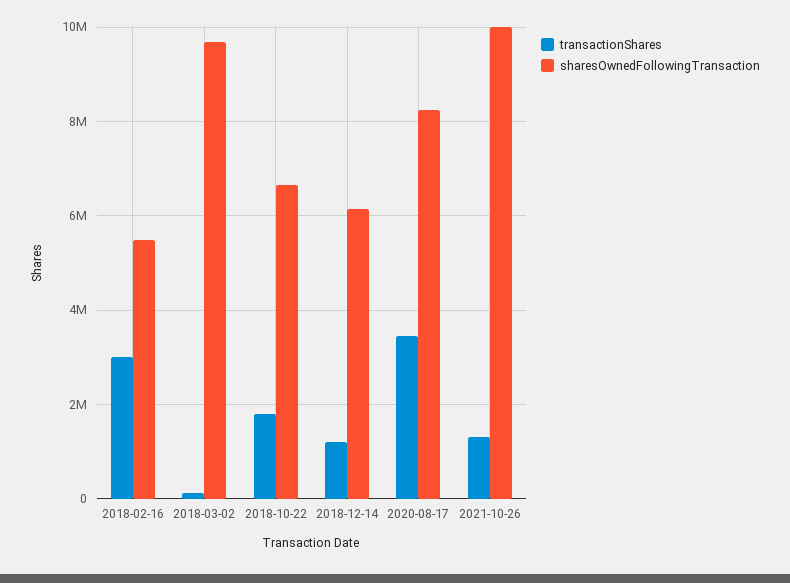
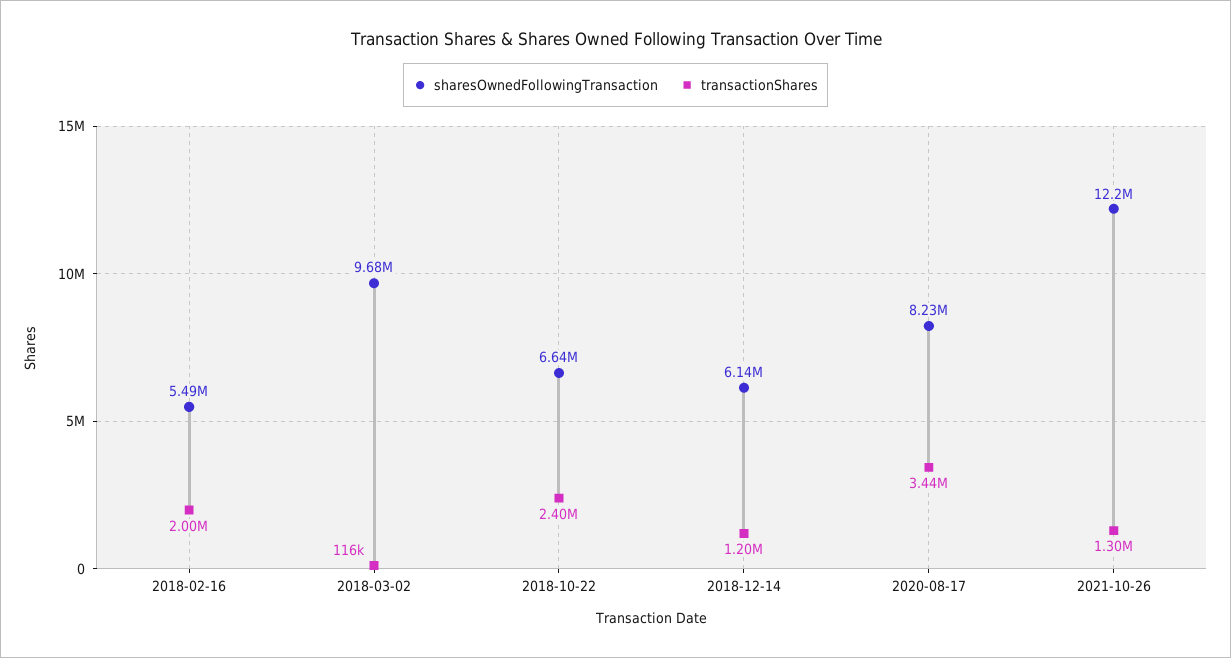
transactionShares, 2018-02-16: 3000000 -> 2000000
transactionShares, 2018-10-22: 1800000 -> 2400000
sharesOwnedFollowingTransaction, 2021-10-26: 10000000 -> 12200000

